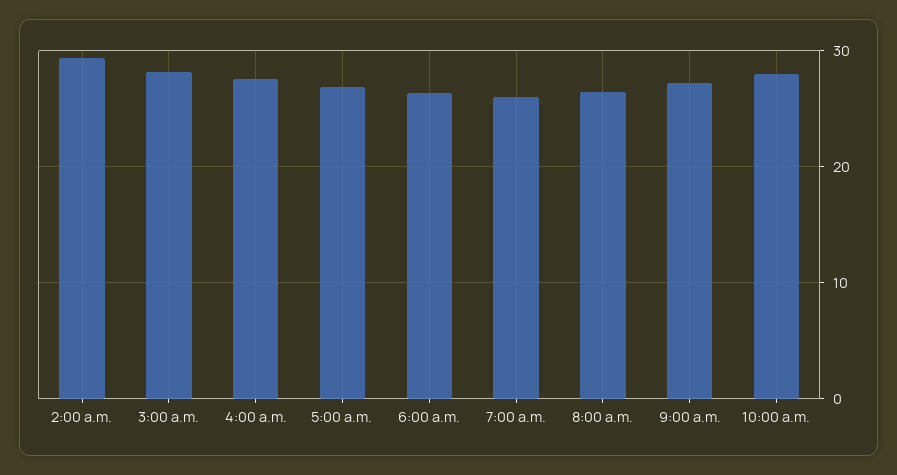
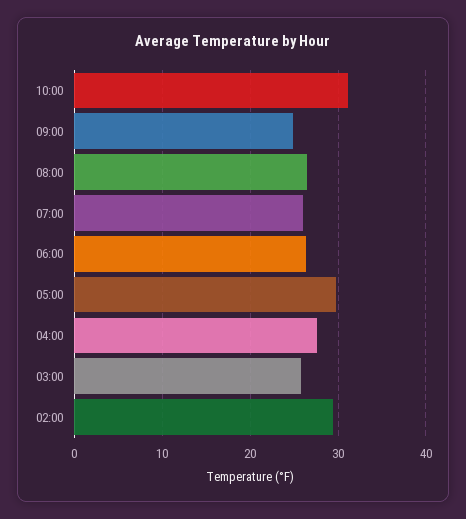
3:00 a.m.: 28 -> 26
5:00 a.m.: 27 -> 30
9:00 a.m.: 27 -> 25
10:00 a.m.: 28 -> 31

